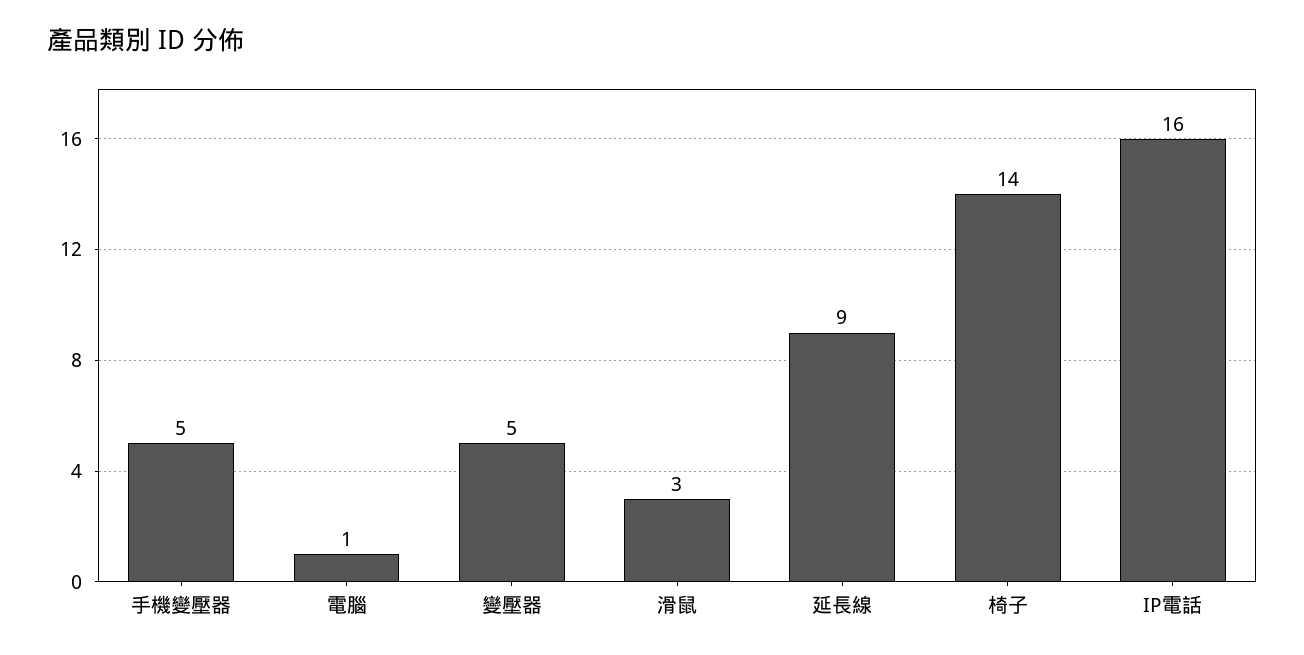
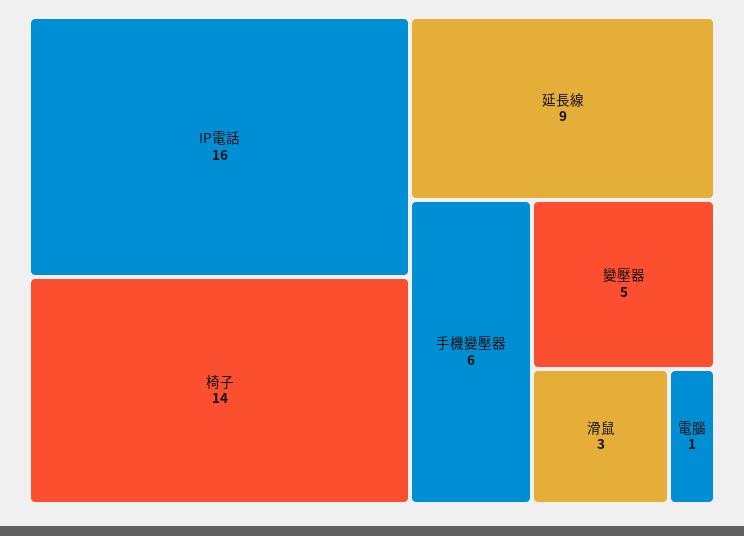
手機變壓器: 5 -> 6

